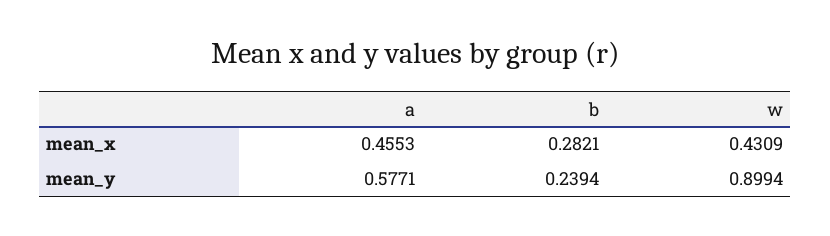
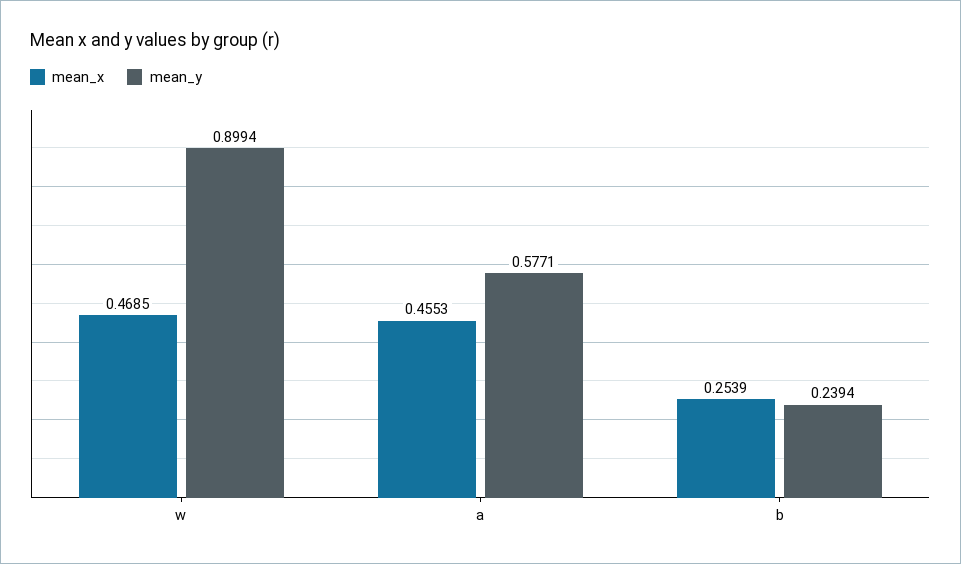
mean_x, b: 0.2821 -> 0.2539
mean_x, w: 0.4309 -> 0.4685

